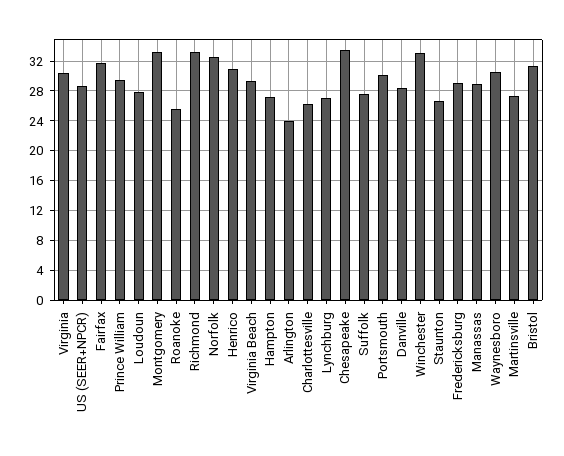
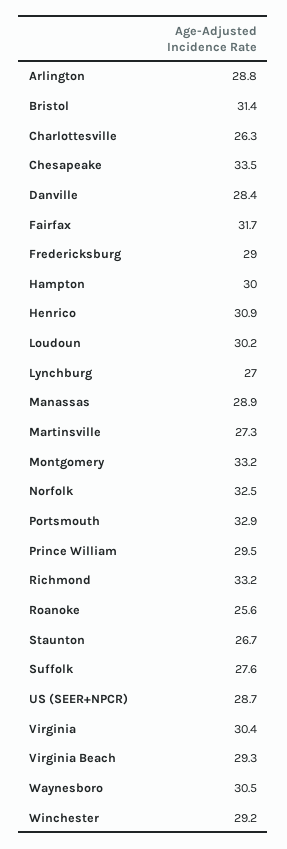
Loudoun: 28 -> 30.2
Hampton: 27 -> 30
Arlington: 24 -> 28.8
Portsmouth: 30 -> 32.9
Winchester: 33 -> 29.2

